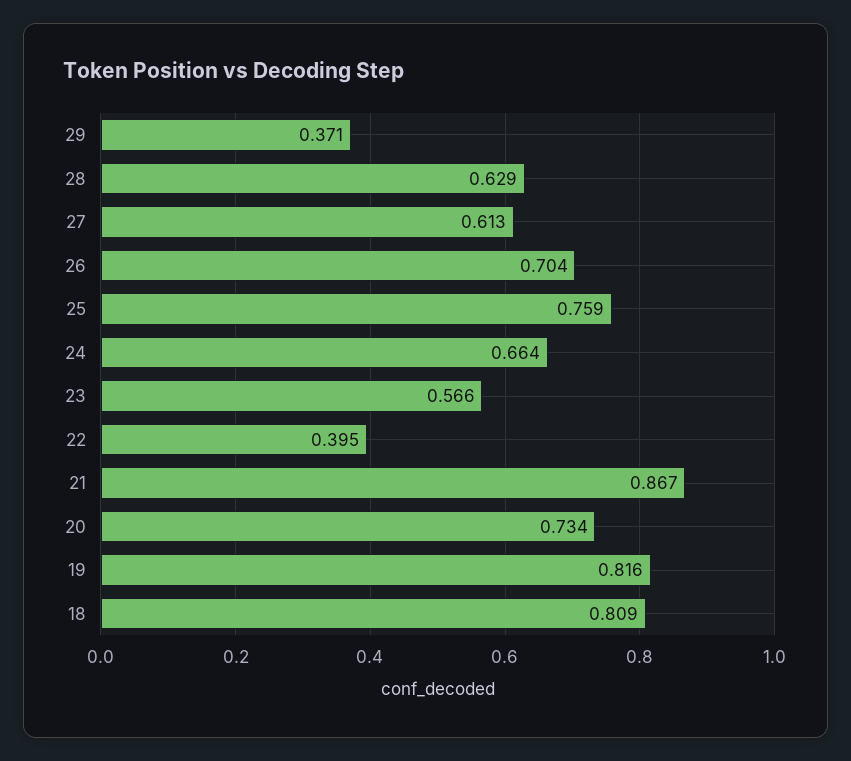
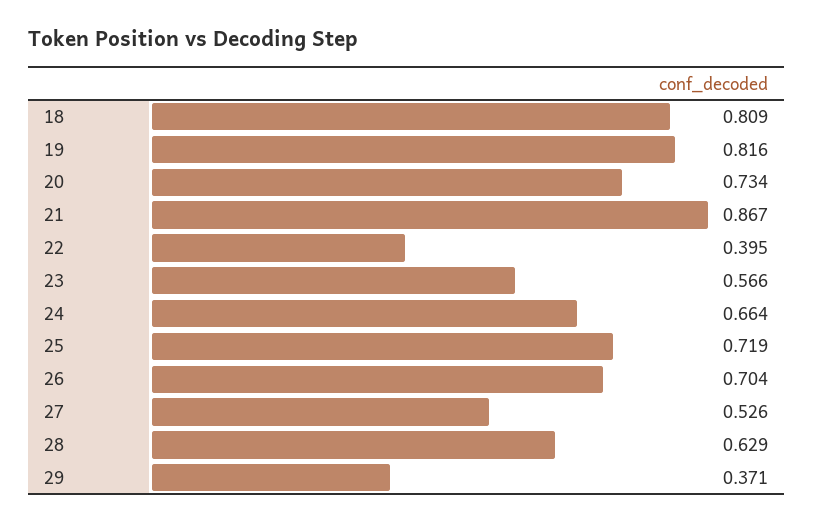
27: 0.613 -> 0.526
25: 0.759 -> 0.719

